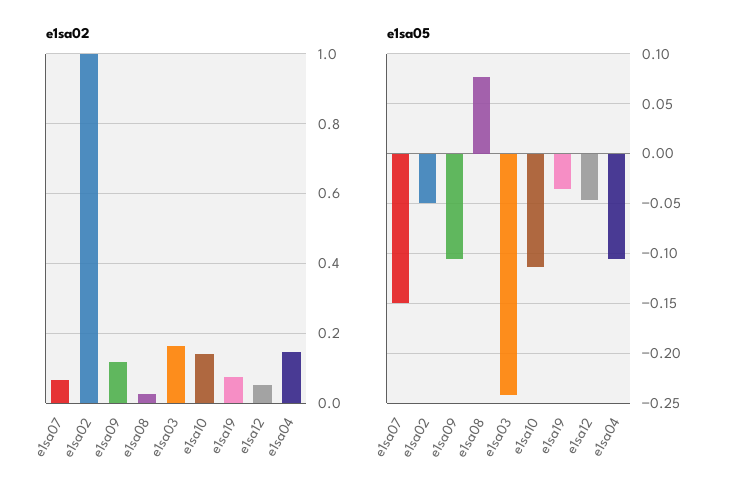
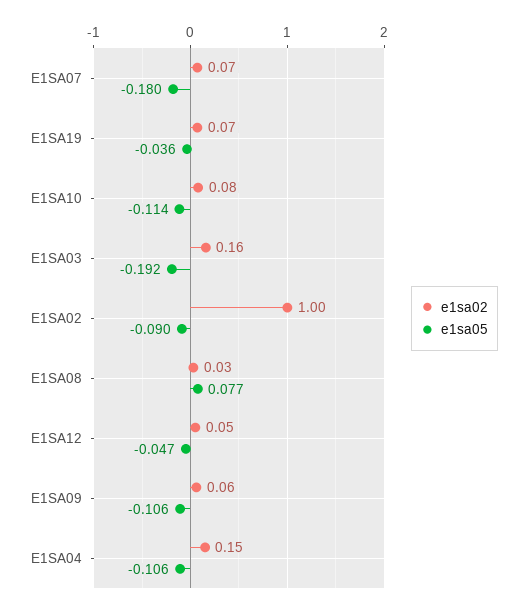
e1sa02, e1sa09: 0.12 -> 0.06
e1sa02, e1sa10: 0.14 -> 0.08
e1sa05, e1sa07: -0.15 -> -0.18
e1sa05, e1sa02: -0.05 -> -0.09
e1sa05, e1sa03: -0.24 -> -0.192

